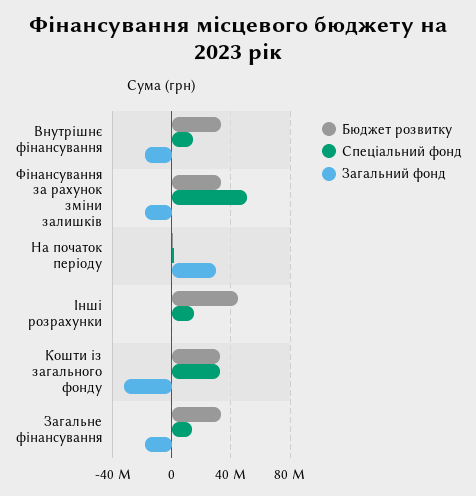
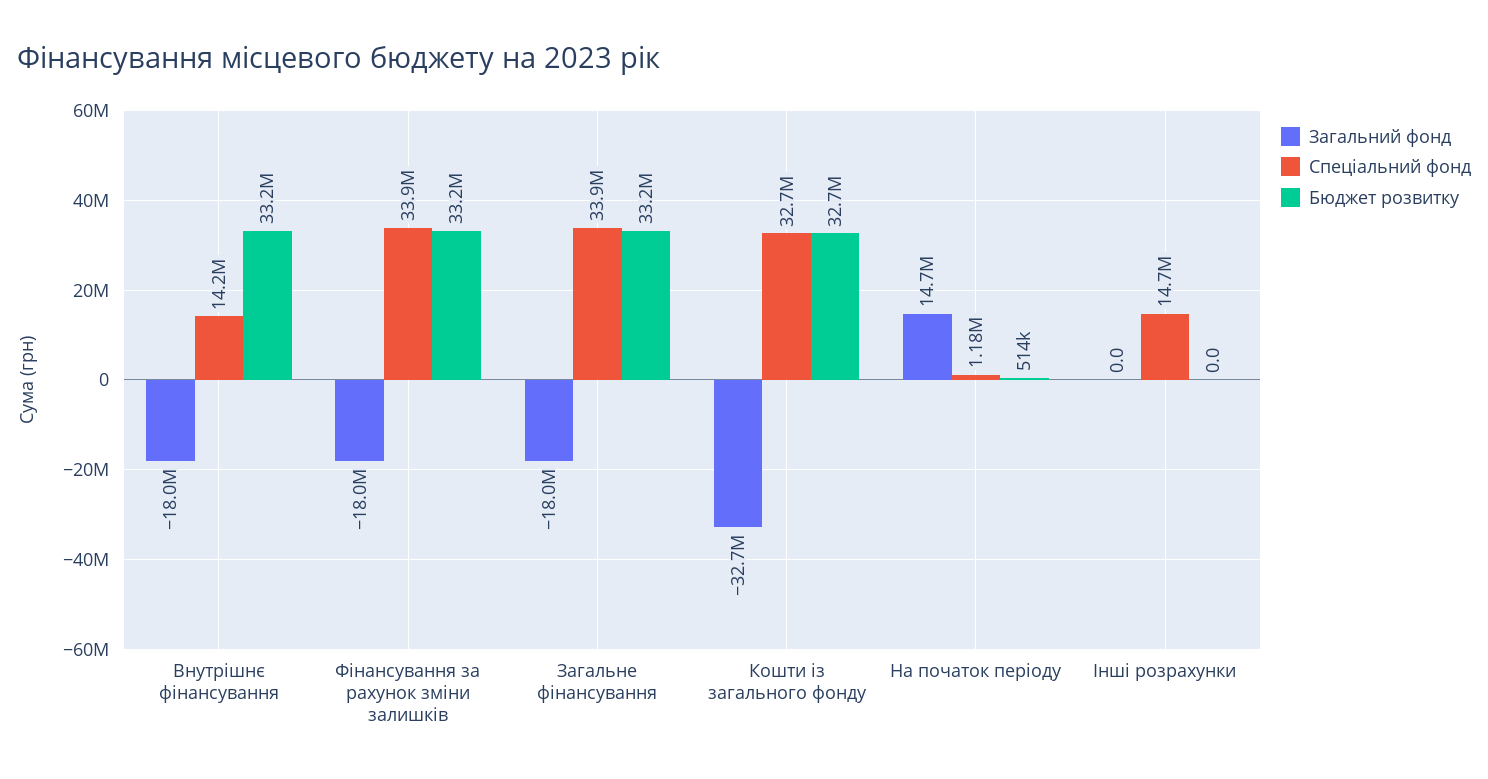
Спеціальний фонд, Фінансування за рахунок зміни залишків: 50000000 -> 33900000
Загальний фонд, На початок періоду: 30000000 -> 14700000
Бюджет розвитку, Інші розрахунки: 45000000 -> 0
Спеціальний фонд, Загальне фінансування: 15000000 -> 33900000

